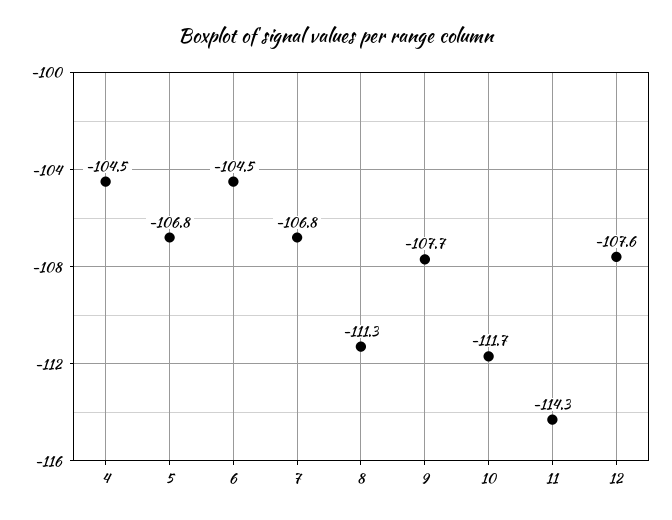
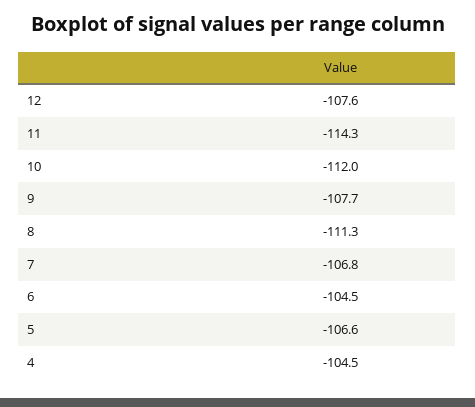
5: -106.8 -> -106.6
10: -111.7 -> -112

